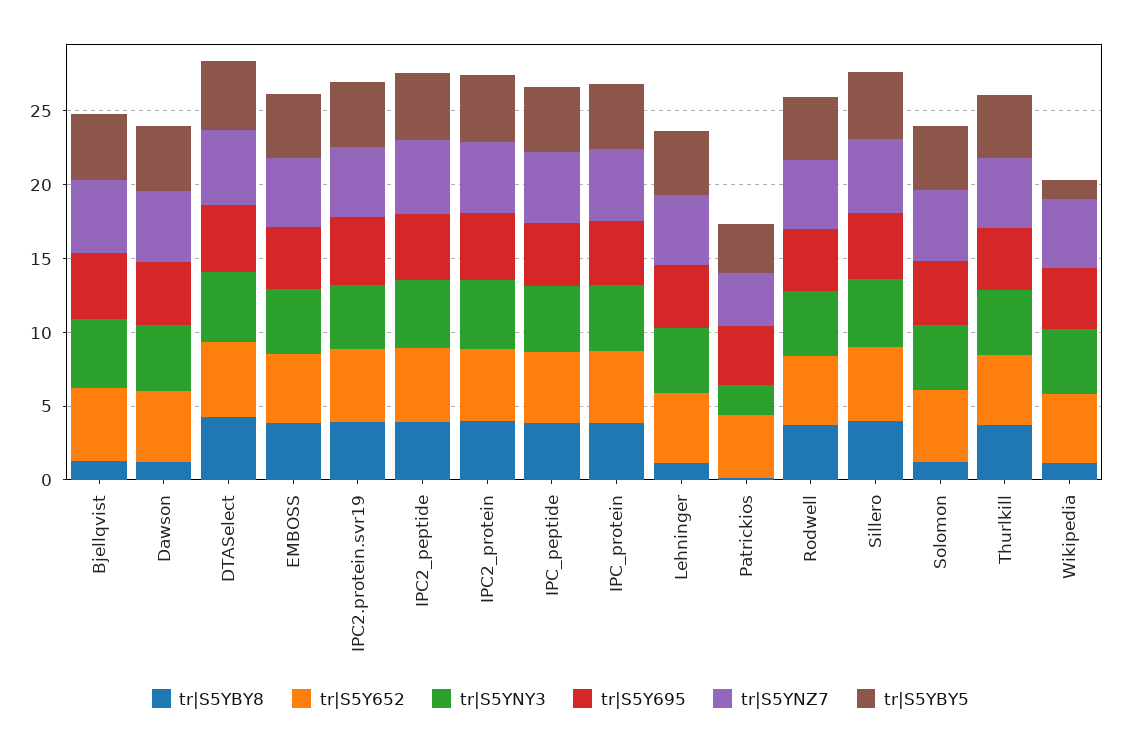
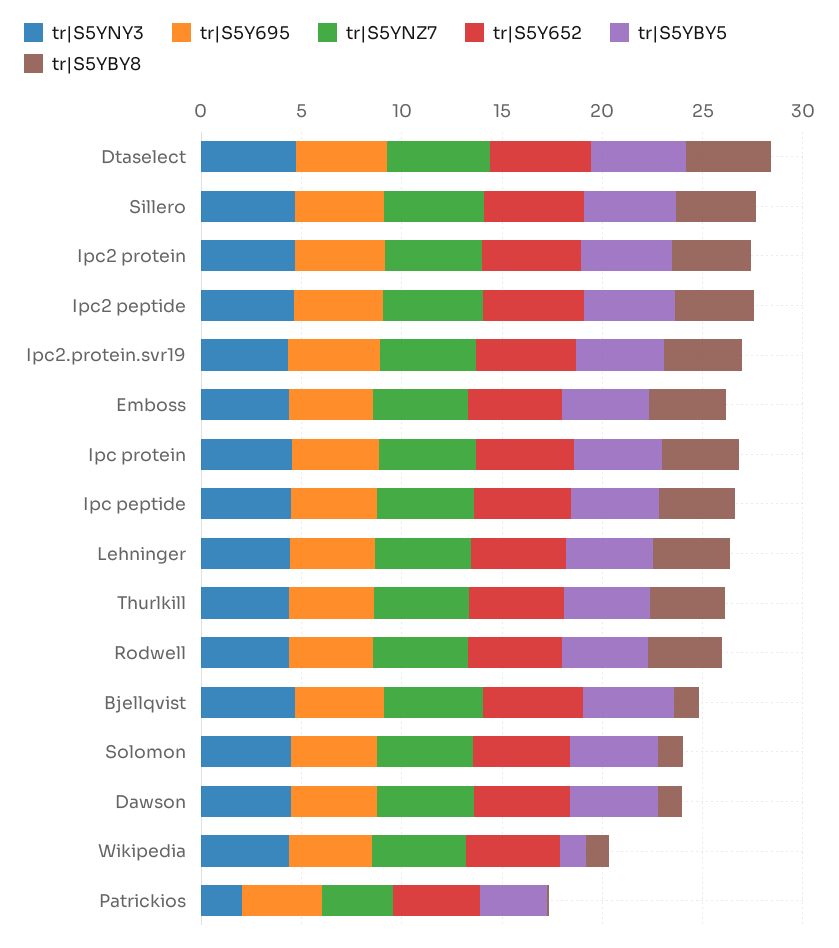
tr|S5YBY8, Lehninger: 1 -> 4

